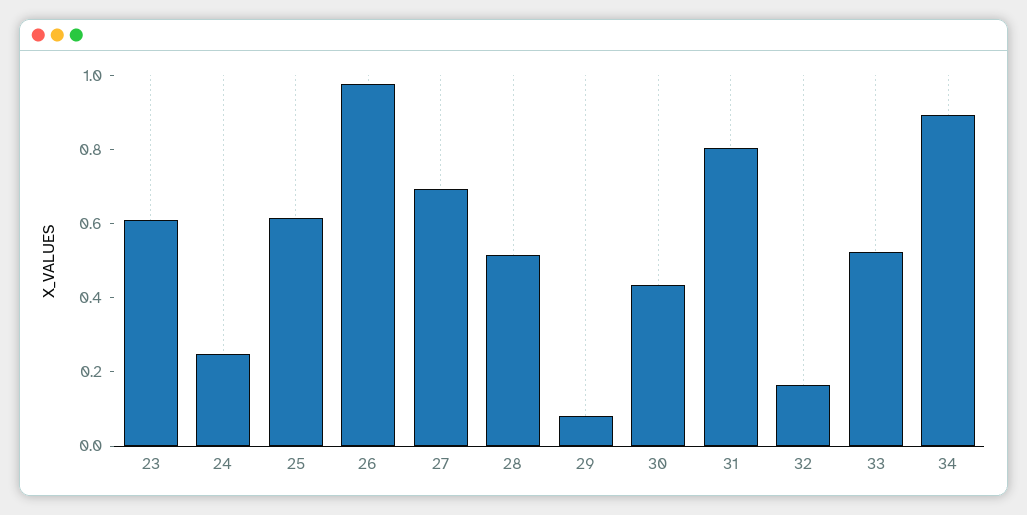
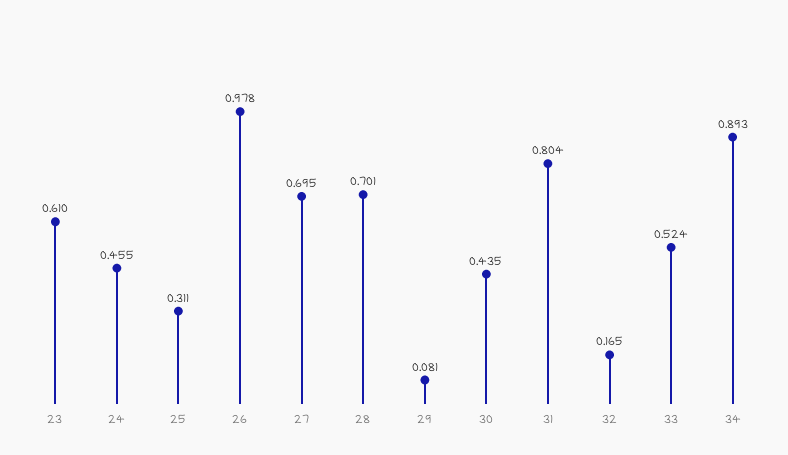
24: 0.25 -> 0.455
25: 0.6 -> 0.311
28: 0.5 -> 0.701

